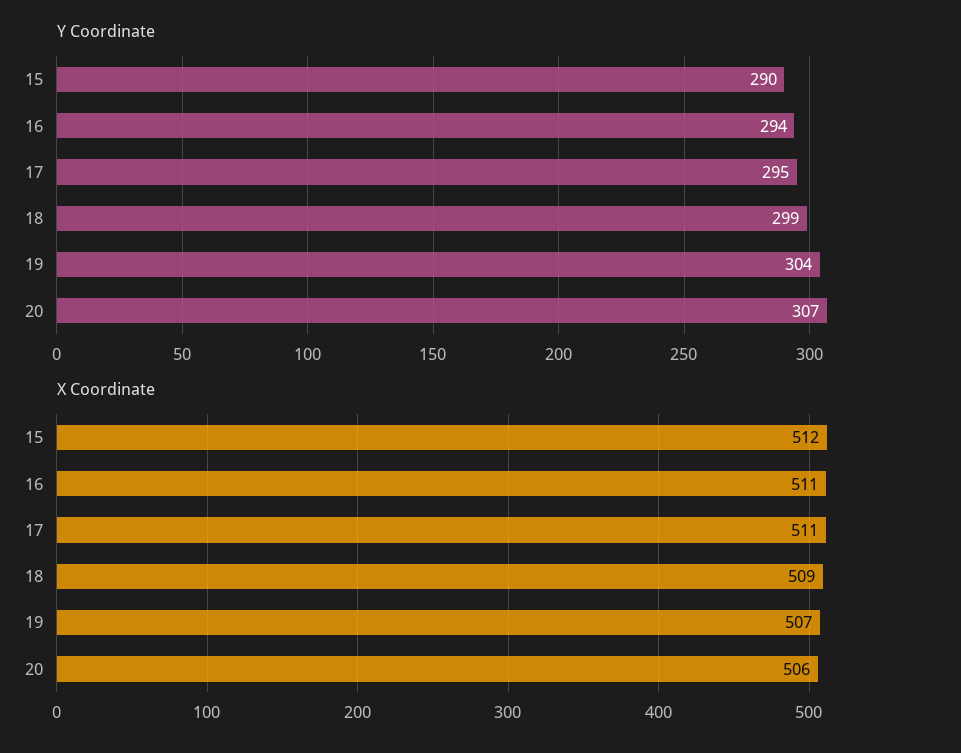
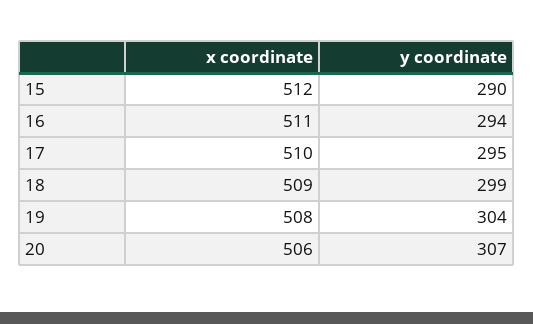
X Coordinate, 17: 511 -> 510
X Coordinate, 19: 507 -> 508

